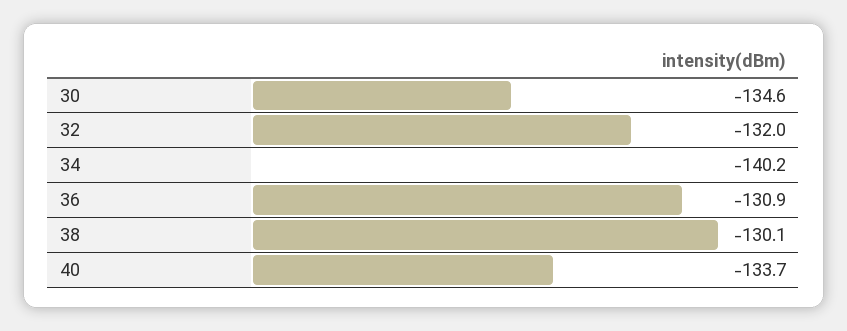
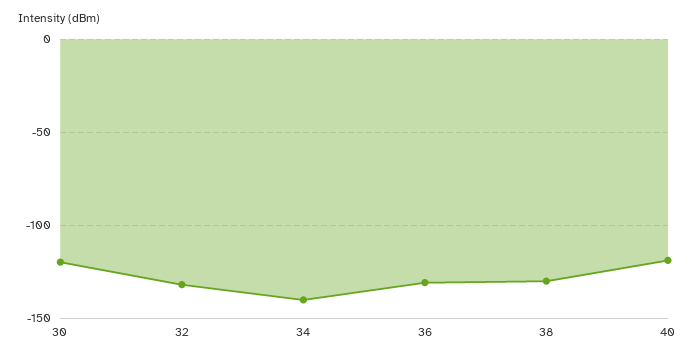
30: -134.6 -> -120
40: -133.7 -> -120

